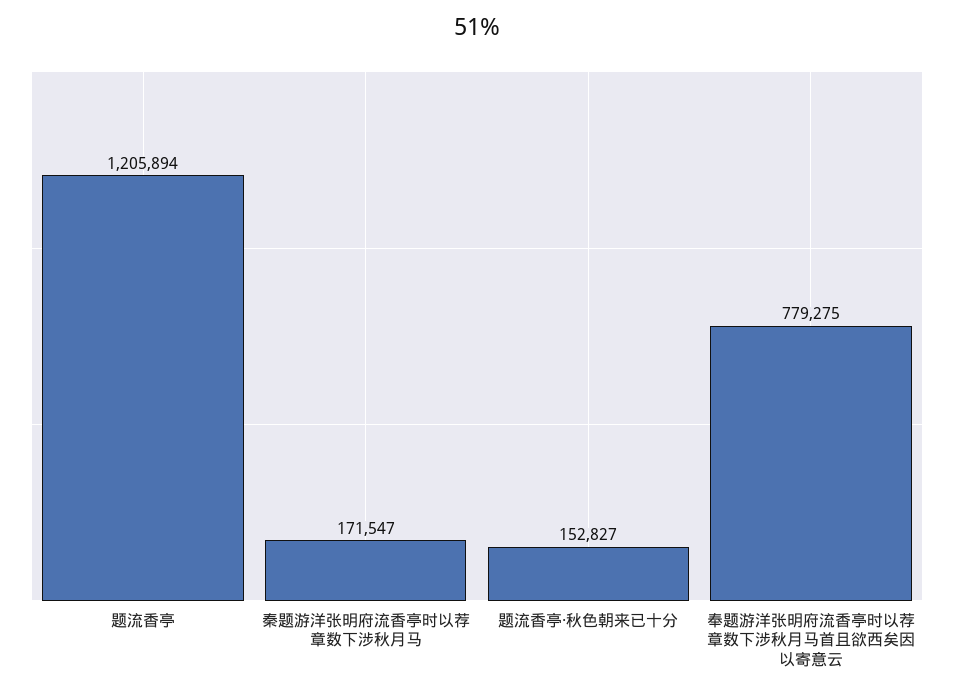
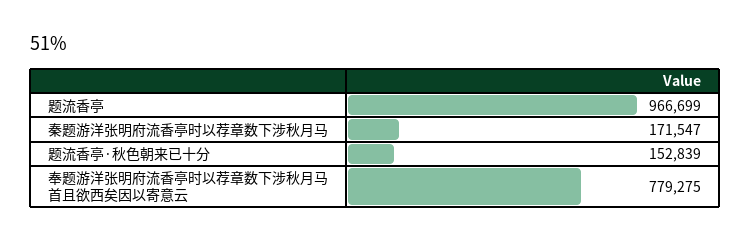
题流香亭: 1205894 -> 966699
题流香亭·秋色朝来已十分: 152827 -> 152839

